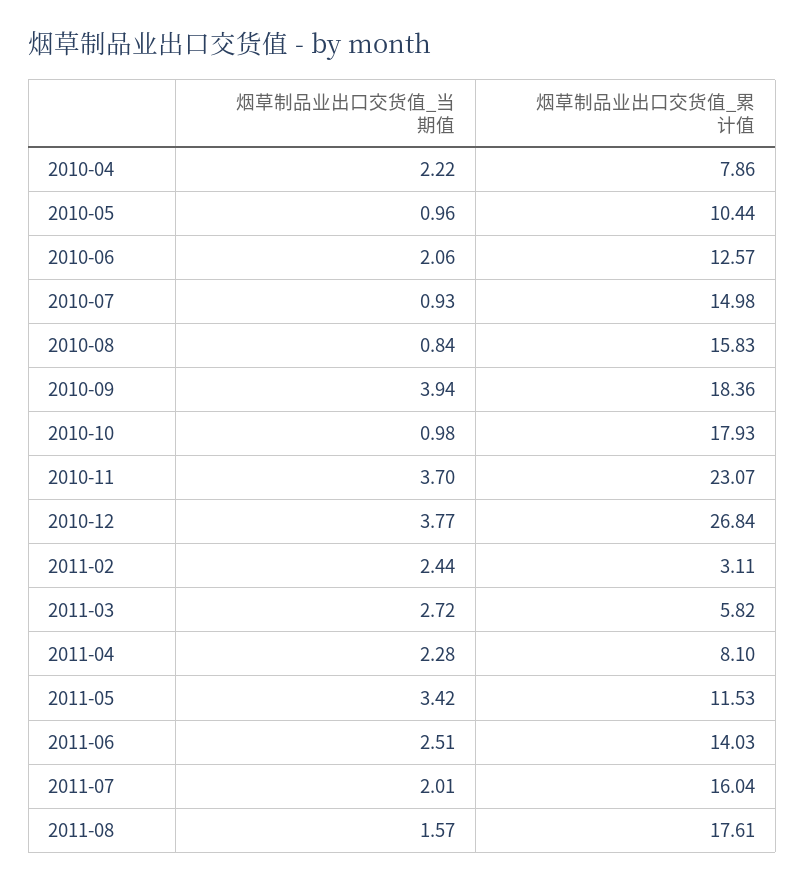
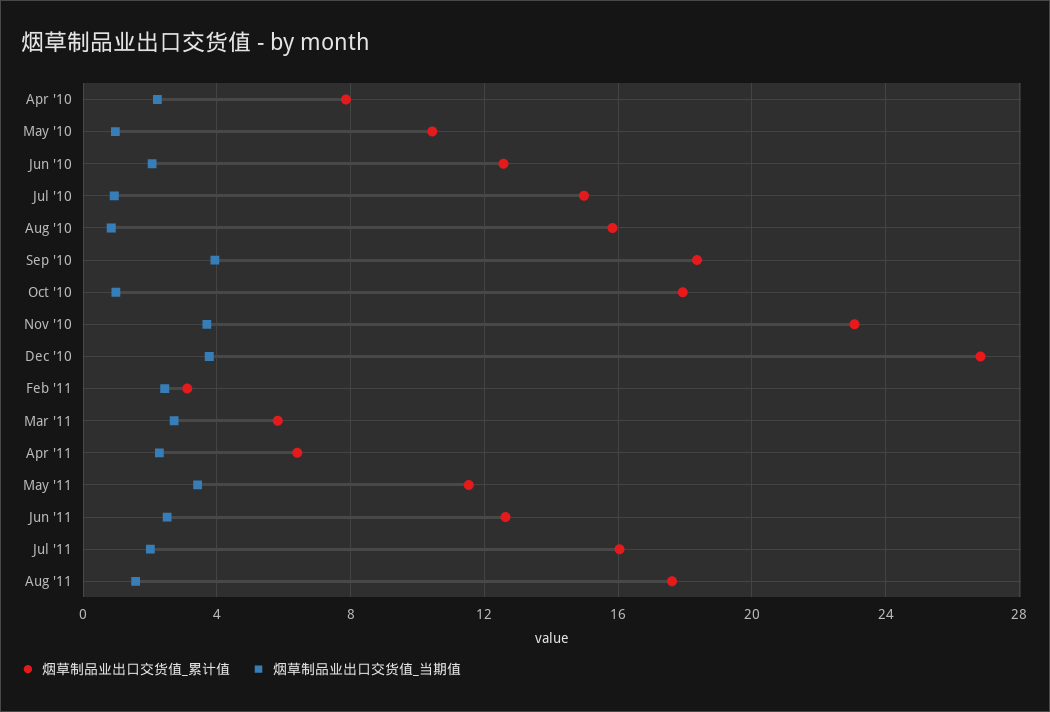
烟草制品业出口交货值_累计值, 2011-04: 8.1 -> 6.5
烟草制品业出口交货值_累计值, 2011-06: 14.03 -> 12.5

